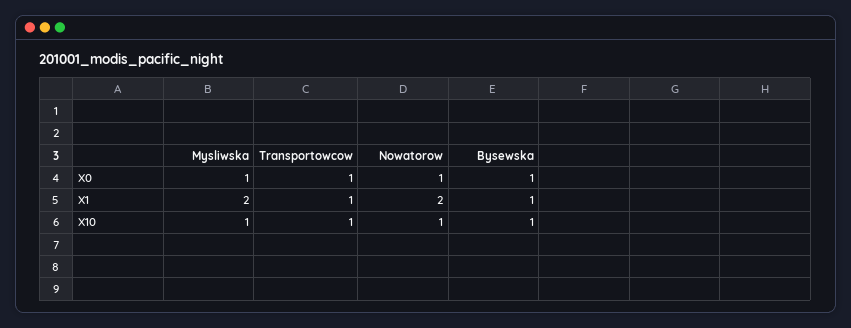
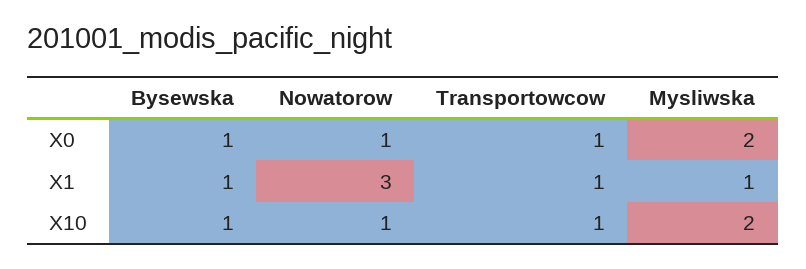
Mysliwska, X0: 1 -> 2
Mysliwska, X1: 2 -> 1
Nowatorow, X1: 2 -> 3
Mysliwska, X10: 1 -> 2

